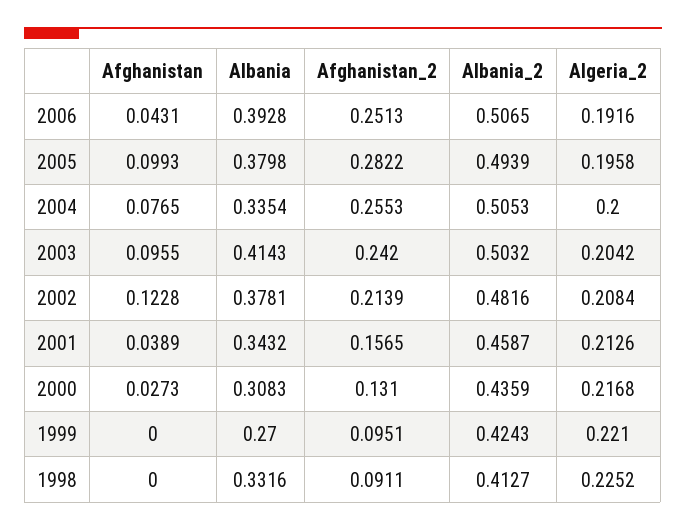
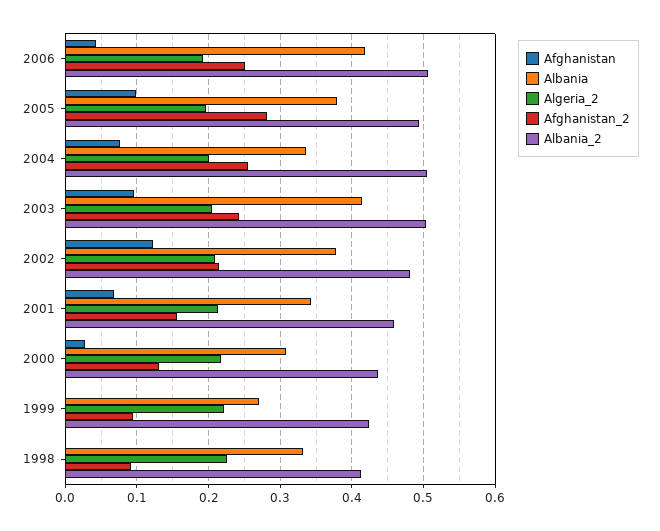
Albania, 2006: 0.3928 -> 0.42
Afghanistan, 2001: 0.0389 -> 0.07

